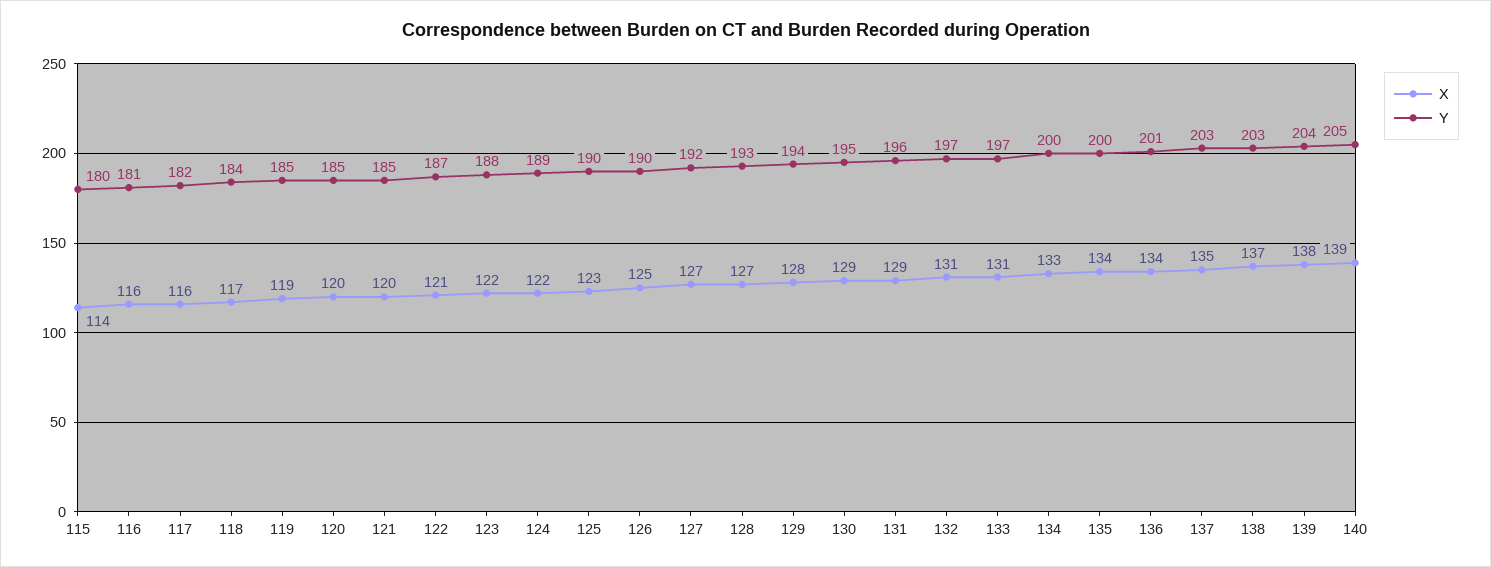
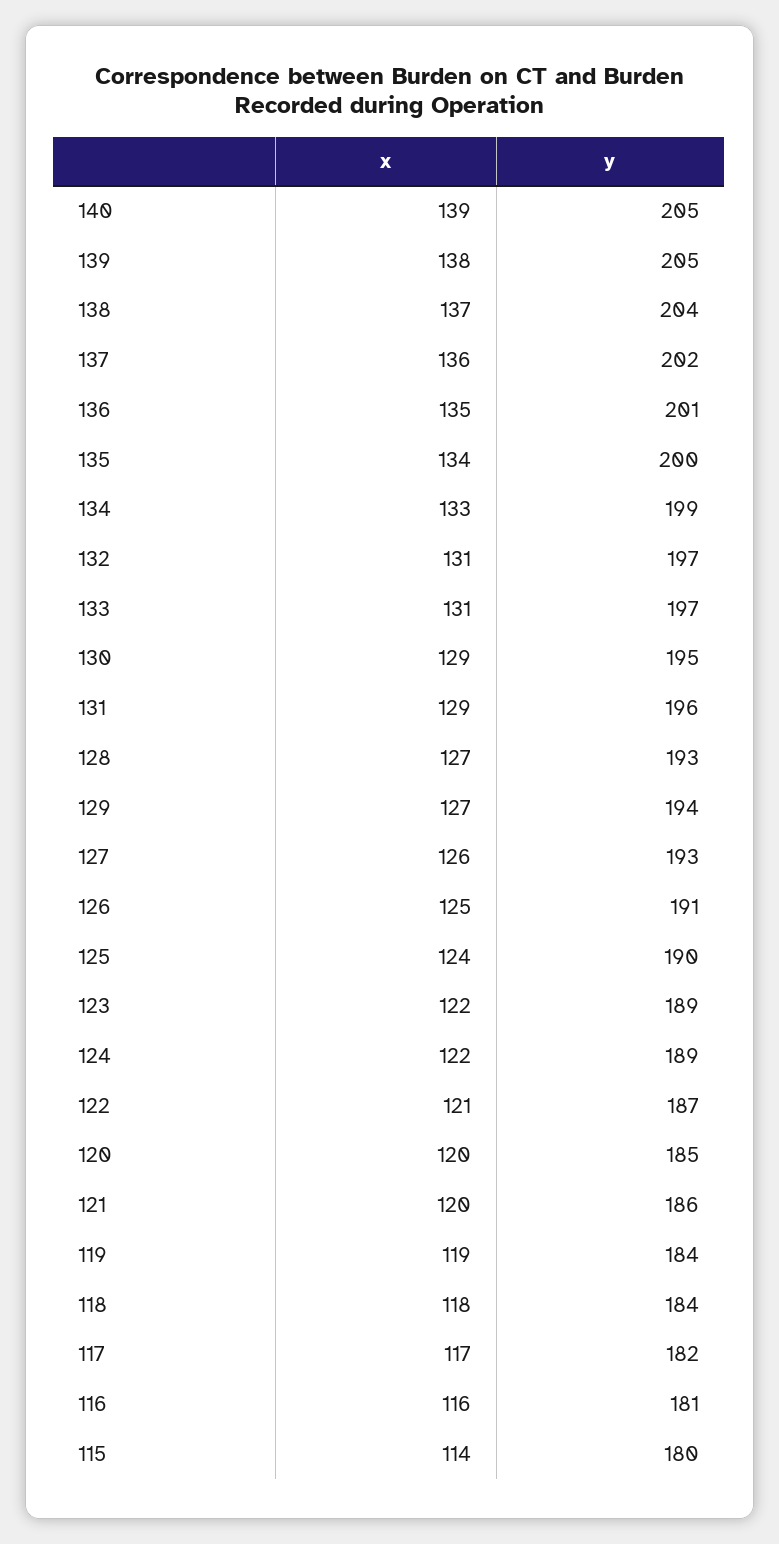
X, 117: 116 -> 117
X, 118: 117 -> 118
Y, 119: 185 -> 184
Y, 121: 185 -> 186
Y, 123: 188 -> 189
X, 125: 123 -> 124
Y, 126: 190 -> 191
X, 127: 127 -> 126
Y, 127: 192 -> 193
X, 129: 128 -> 127
Y, 134: 200 -> 199
X, 136: 134 -> 135
X, 137: 135 -> 136
Y, 137: 203 -> 202
Y, 138: 203 -> 204
Y, 139: 204 -> 205

